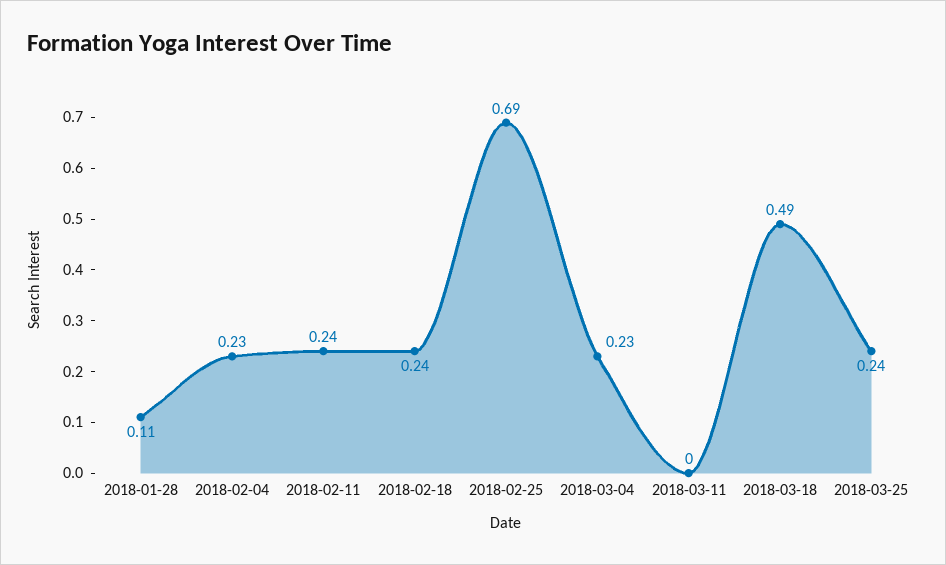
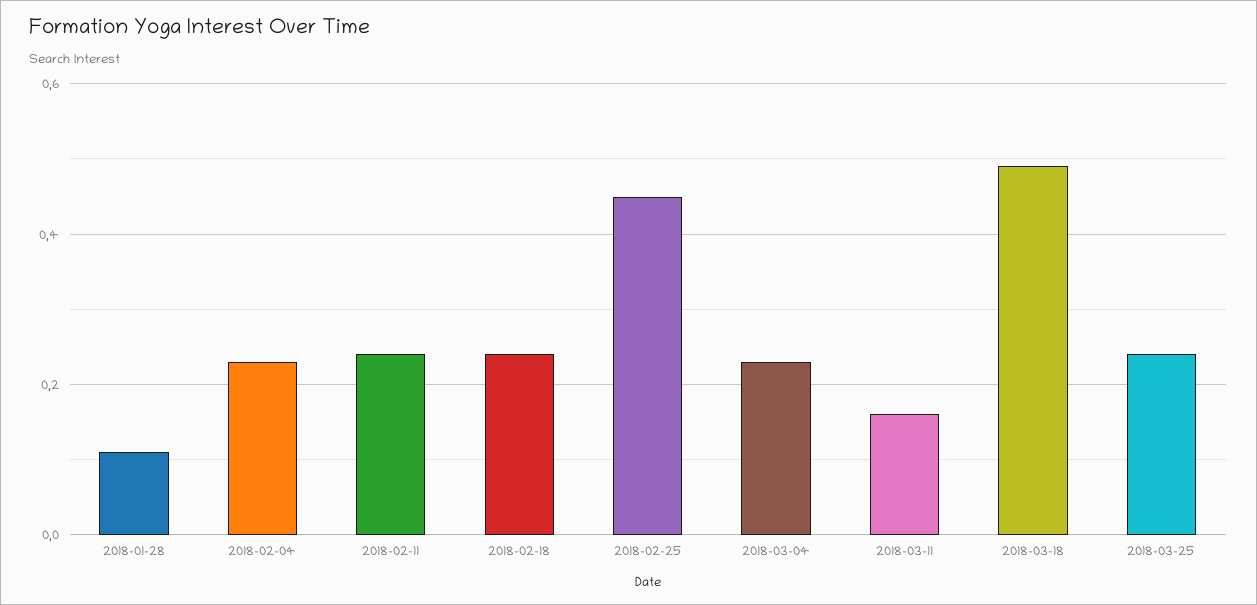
2018-02-25: 0.69 -> 0.45
2018-03-11: 0 -> 0.15

